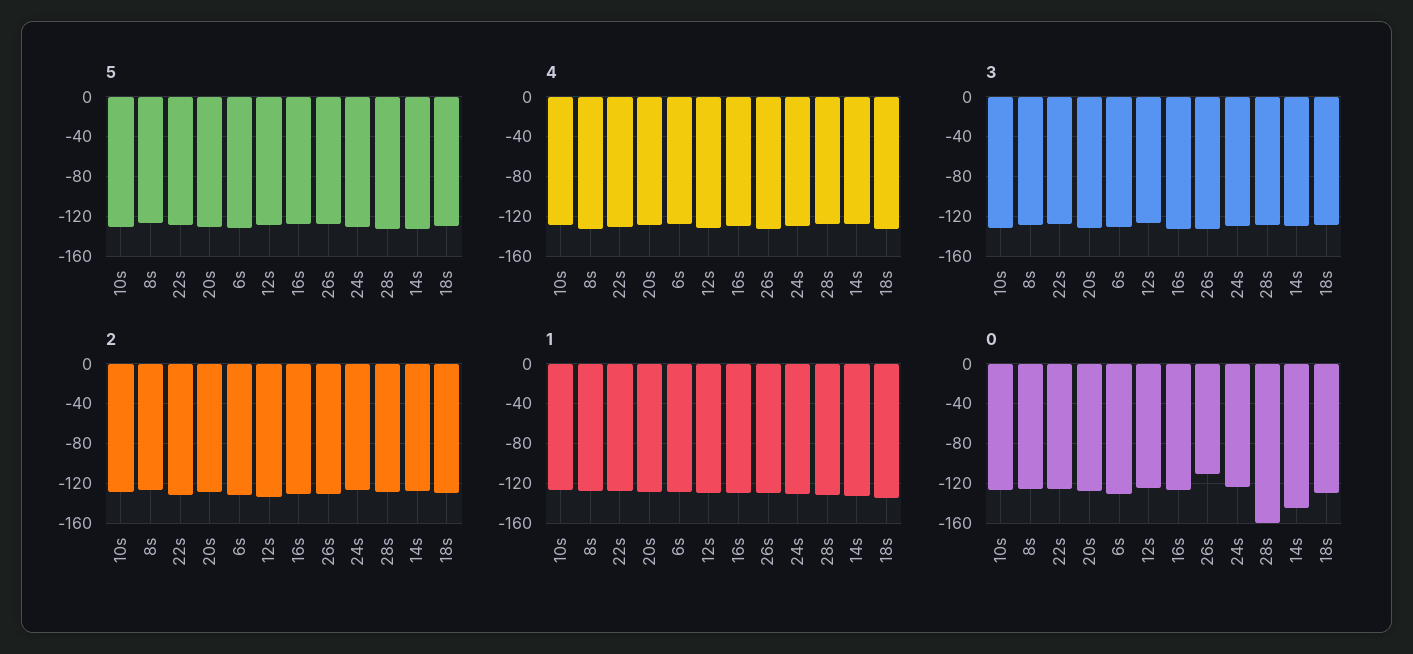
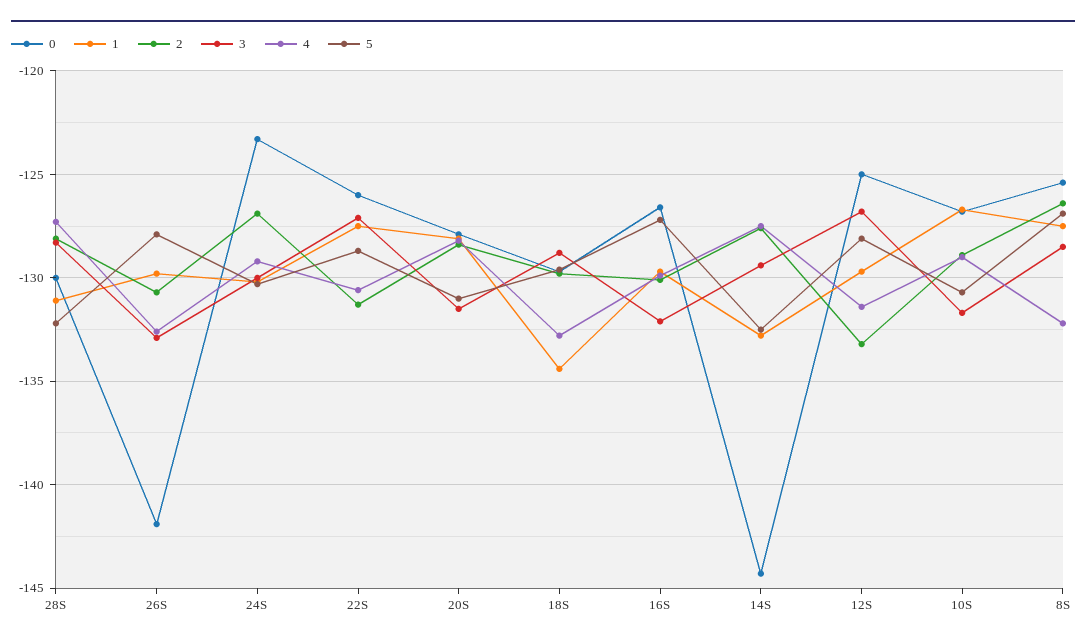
5, 6s: -130 -> none
4, 6s: -130 -> none
3, 6s: -130 -> none
2, 6s: -130 -> none
1, 6s: -130 -> none
0, 6s: -130 -> none
0, 26s: -110 -> -142
0, 28s: -160 -> -130

